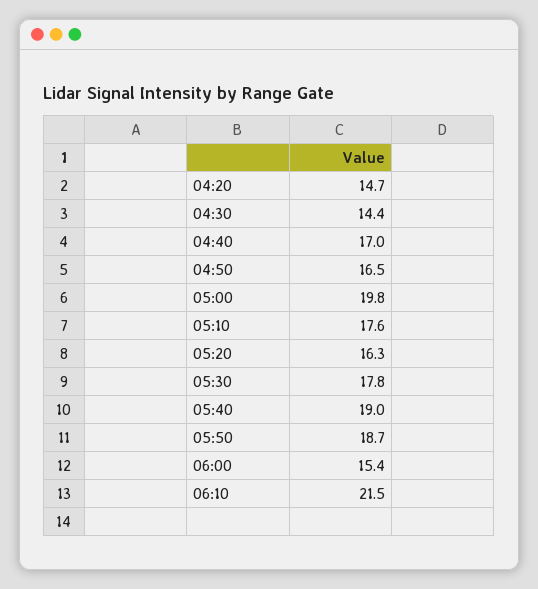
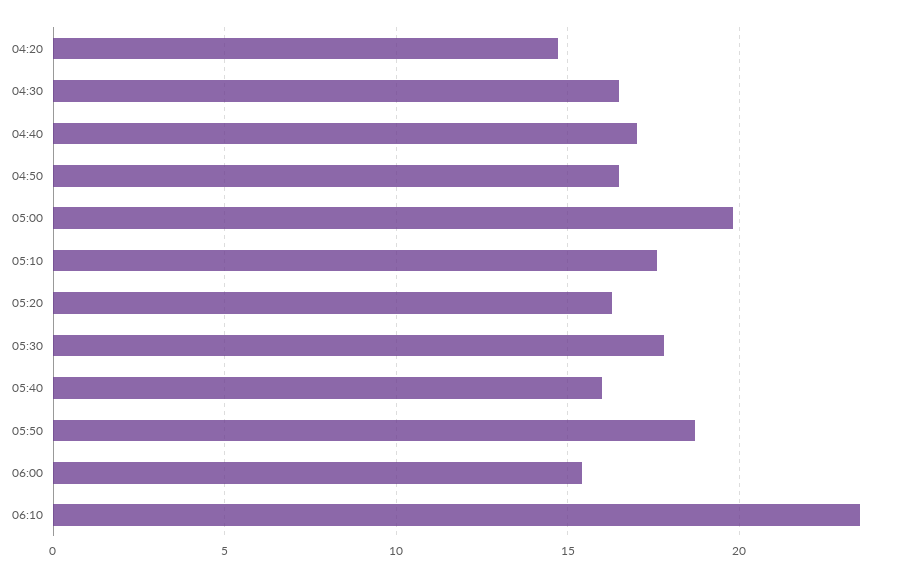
04:30: 14.4 -> 16.5
05:40: 19 -> 16
06:10: 21.5 -> 23.5

